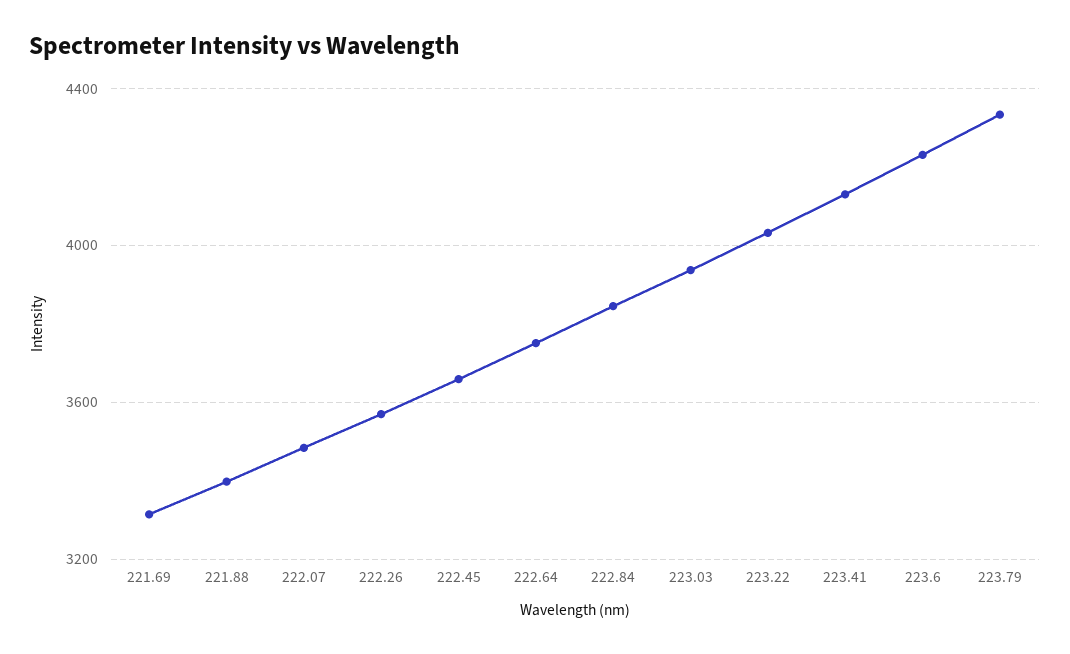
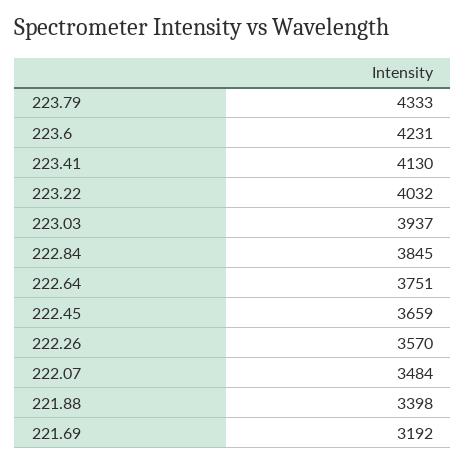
221.69: 3300 -> 3192

